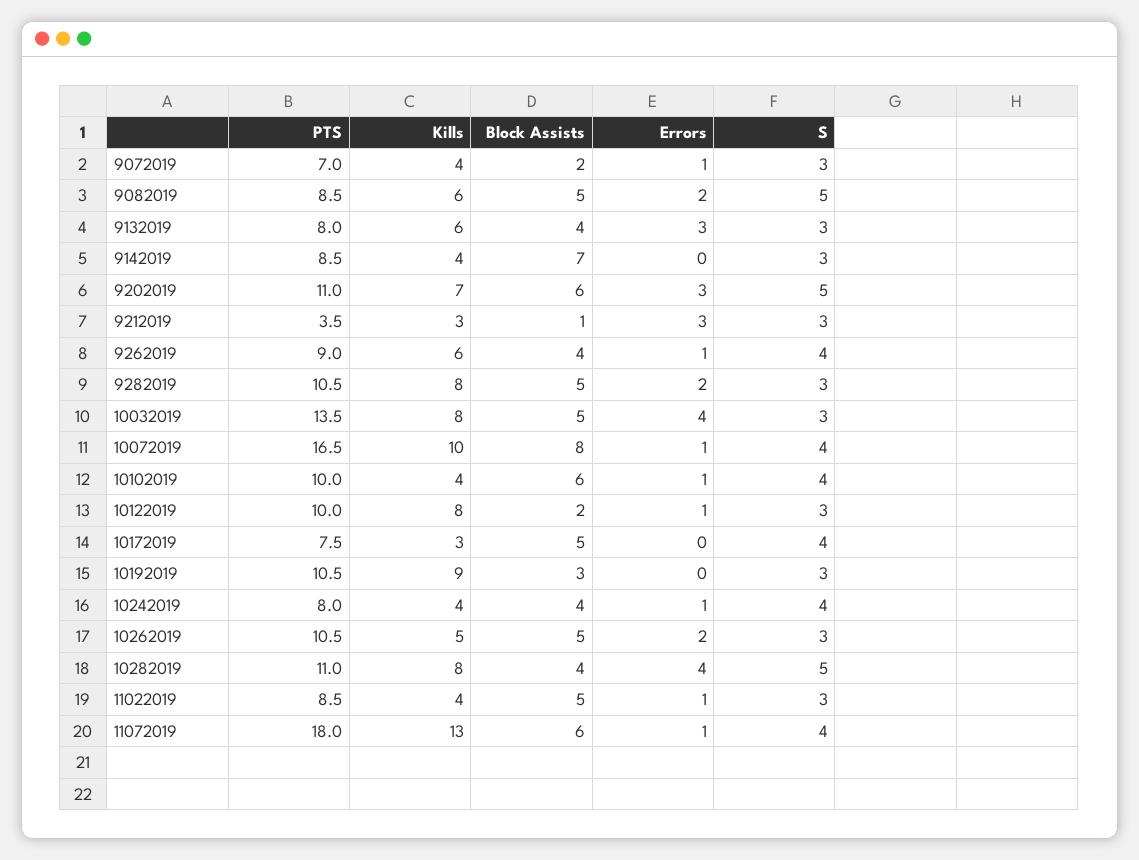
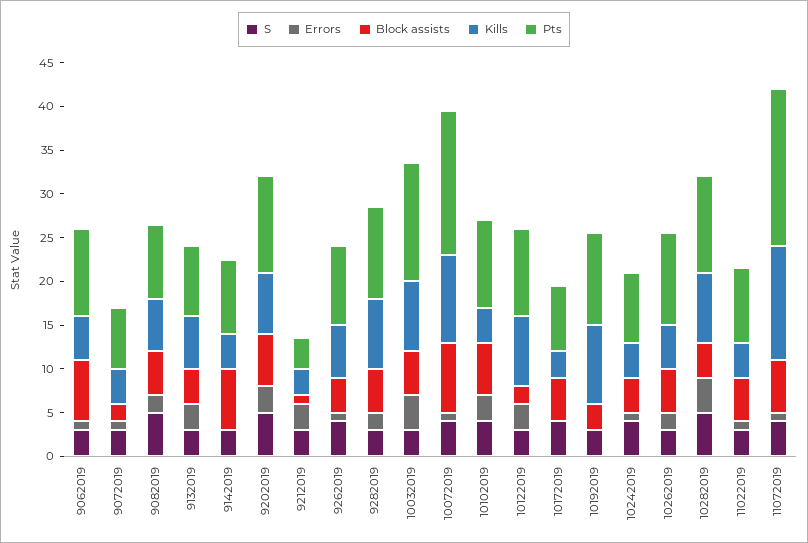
Errors, 10102019: 1 -> 3
Errors, 10122019: 1 -> 3
S, 9062019: none -> 3
Errors, 9062019: none -> 1
Block Assists, 9062019: none -> 7
Kills, 9062019: none -> 5
PTS, 9062019: none -> 10

